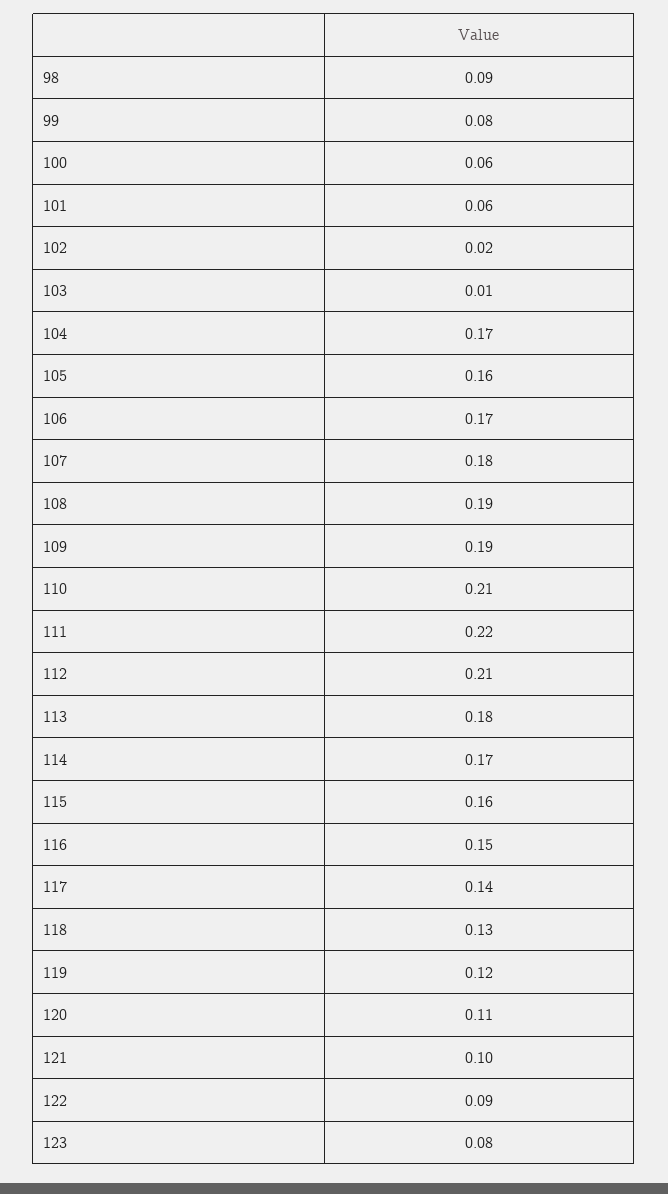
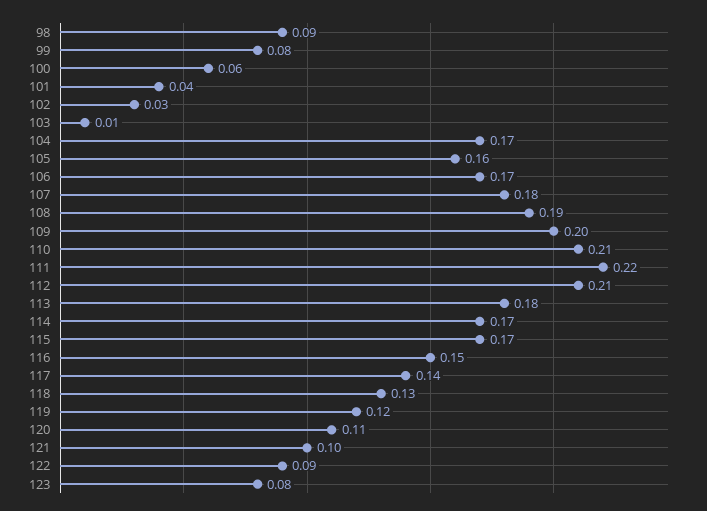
101: 0.06 -> 0.04
102: 0.02 -> 0.03
109: 0.19 -> 0.2
115: 0.16 -> 0.17

